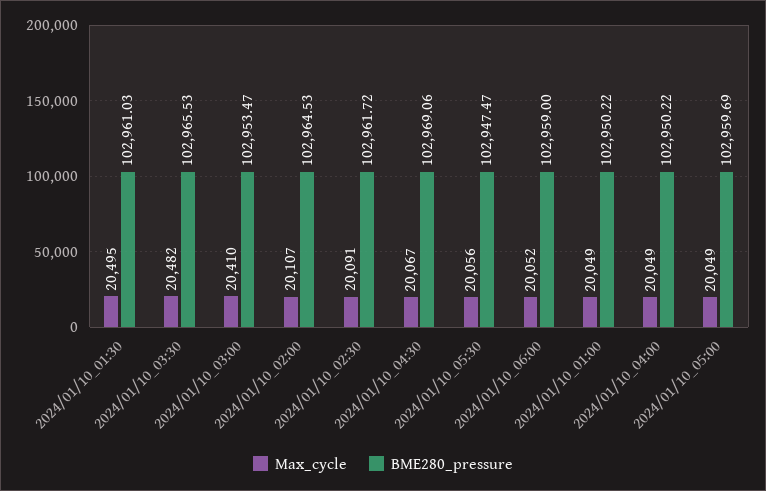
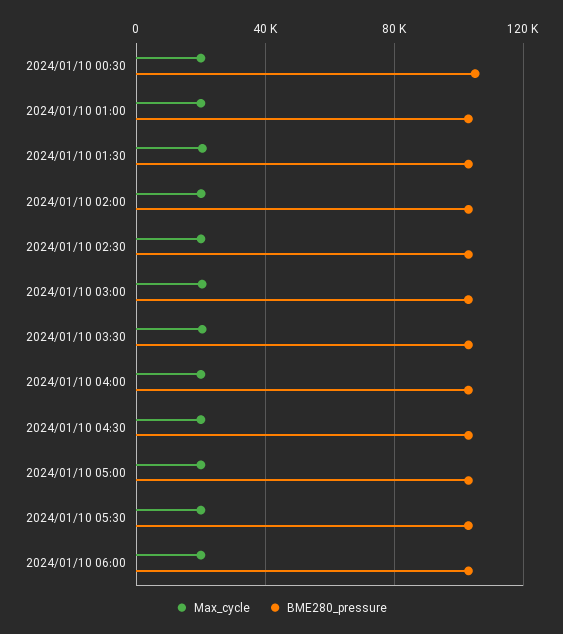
Max_cycle, 2024/01/10 00:30: none -> 20000
BME280_pressure, 2024/01/10 00:30: none -> 105000

